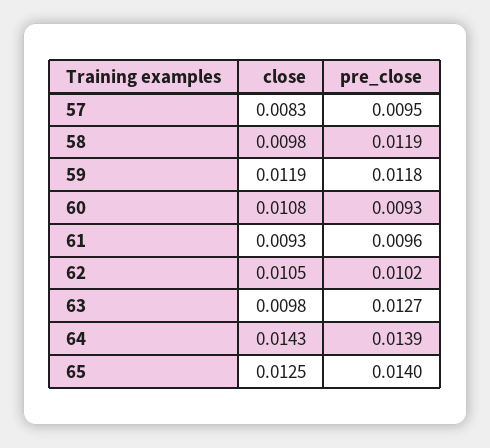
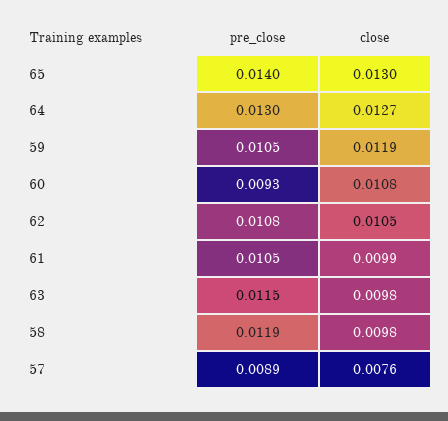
close, 57: 0.0083 -> 0.0076
pre_close, 57: 0.0095 -> 0.0089
pre_close, 59: 0.0118 -> 0.0105
close, 61: 0.0093 -> 0.0099
pre_close, 61: 0.0096 -> 0.0105
pre_close, 62: 0.0102 -> 0.0108
pre_close, 63: 0.0127 -> 0.0115
close, 64: 0.0143 -> 0.0127
pre_close, 64: 0.0139 -> 0.013
close, 65: 0.0125 -> 0.013

